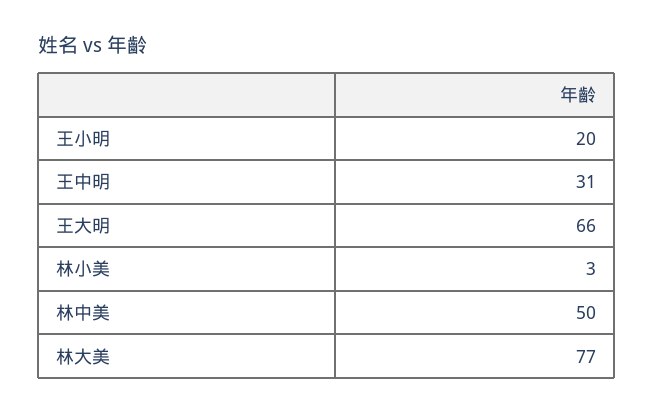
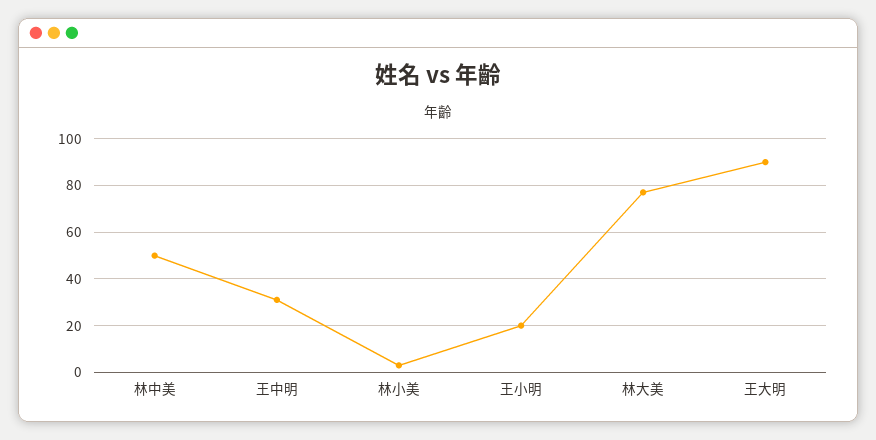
王大明: 66 -> 90

